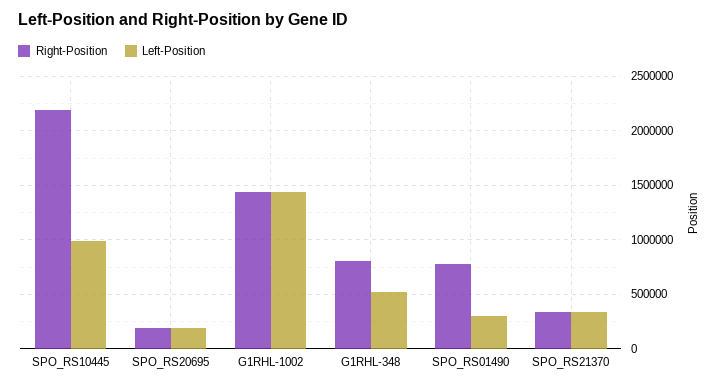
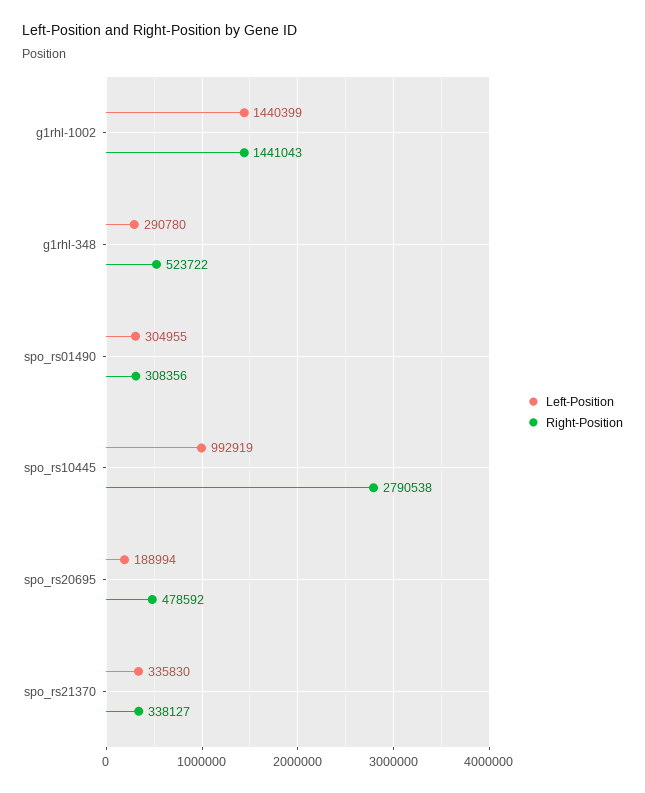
Right-Position, SPO_RS10445: 2200000 -> 2790538
Right-Position, SPO_RS20695: 200000 -> 478592
Right-Position, G1RHL-348: 800000 -> 523722
Left-Position, G1RHL-348: 500000 -> 290780
Right-Position, SPO_RS01490: 800000 -> 308356

